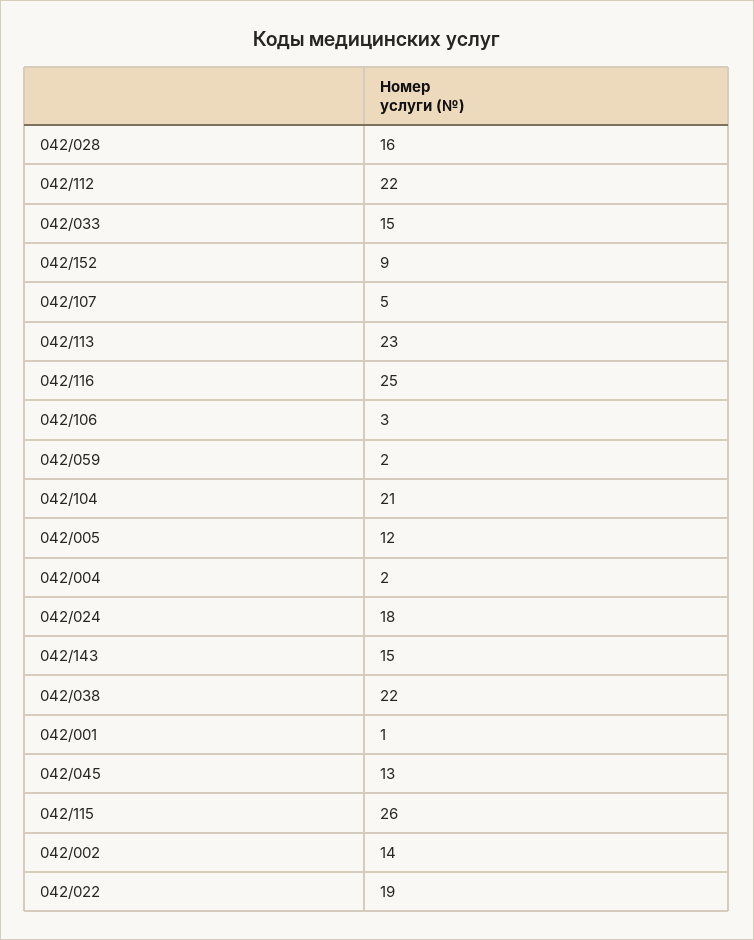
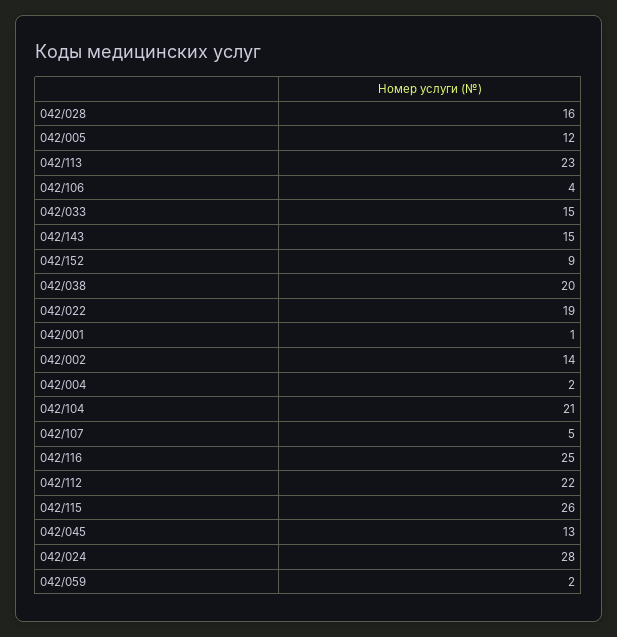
042/106: 3 -> 4
042/024: 18 -> 28
042/038: 22 -> 20

